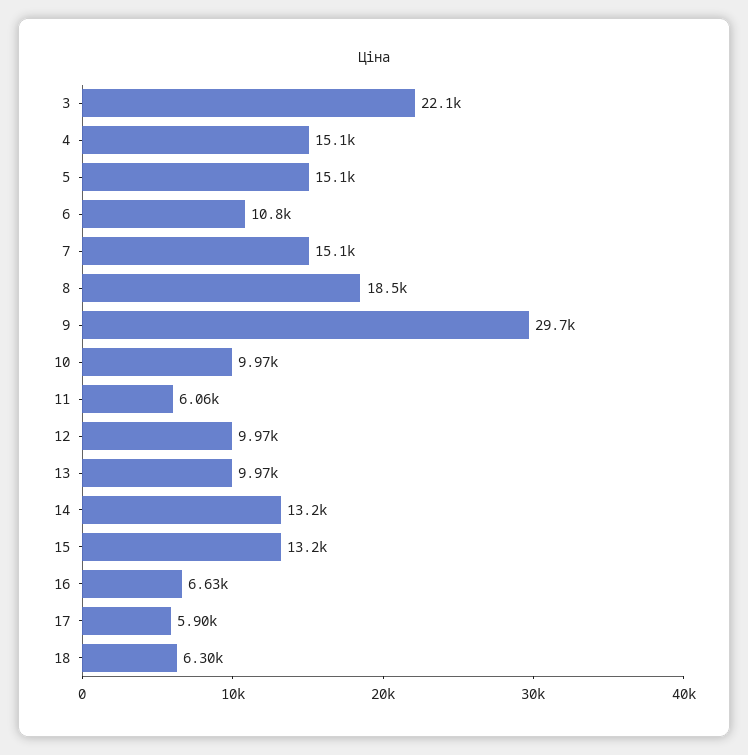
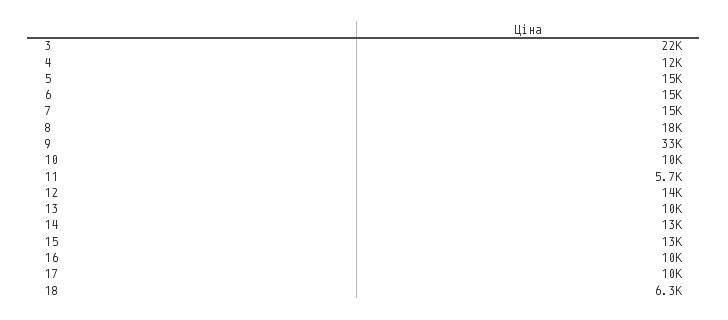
4: 15100 -> 12000
6: 10800 -> 15000
9: 29700 -> 33000
11: 6060 -> 5700
12: 9970 -> 14000
16: 6630 -> 10000
17: 5900 -> 10000

